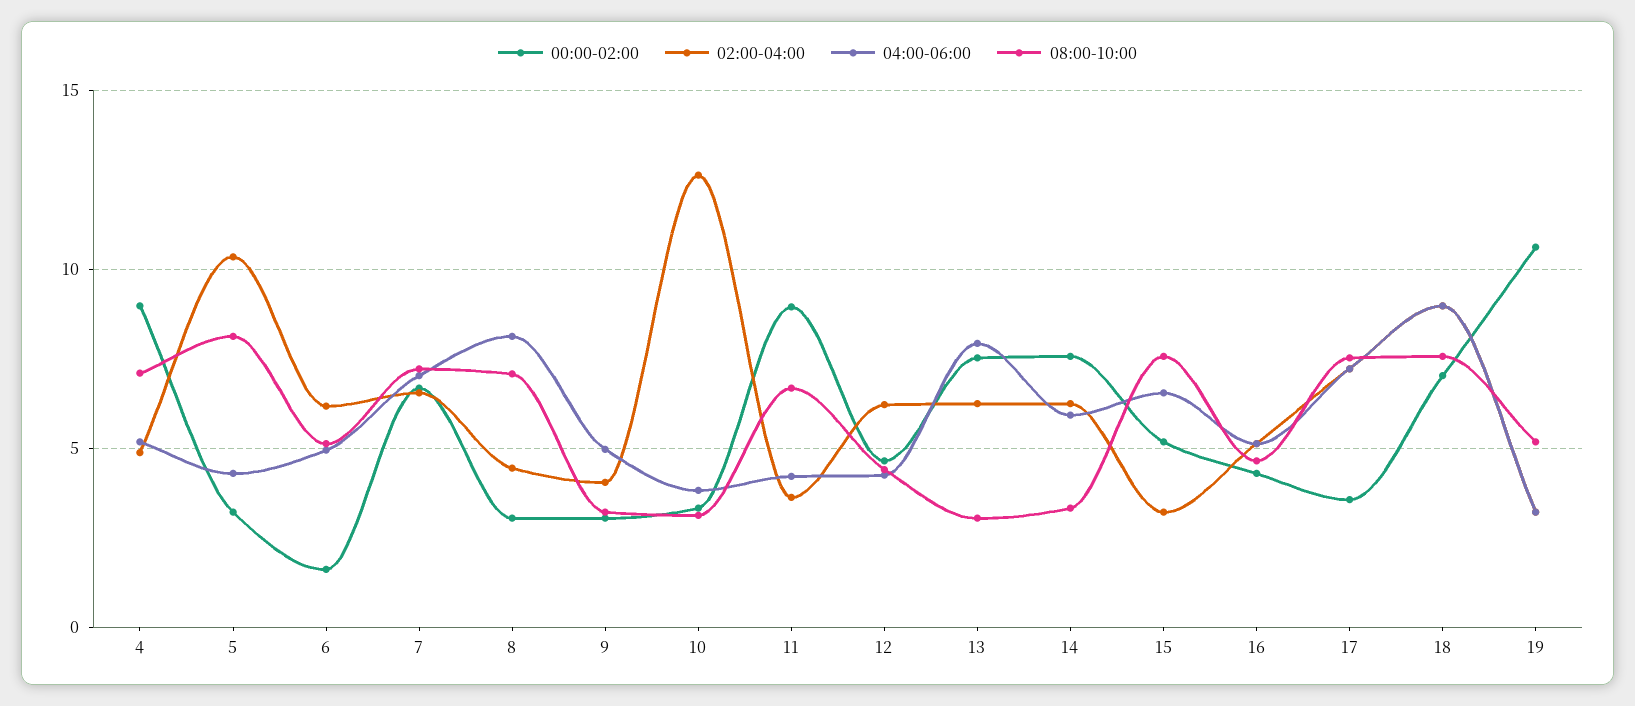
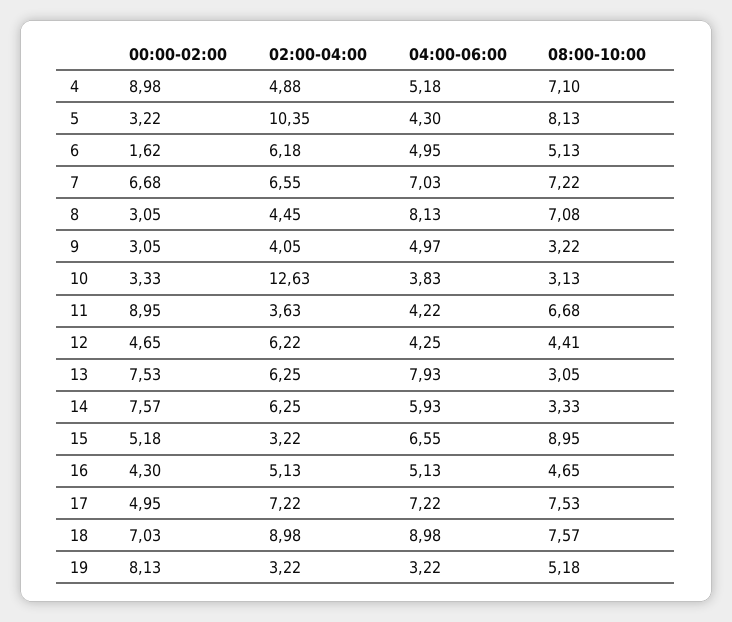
08:00-10:00, 15: 7.5 -> 8.95
00:00-02:00, 17: 3.5 -> 4.95
00:00-02:00, 19: 10.5 -> 8.13

